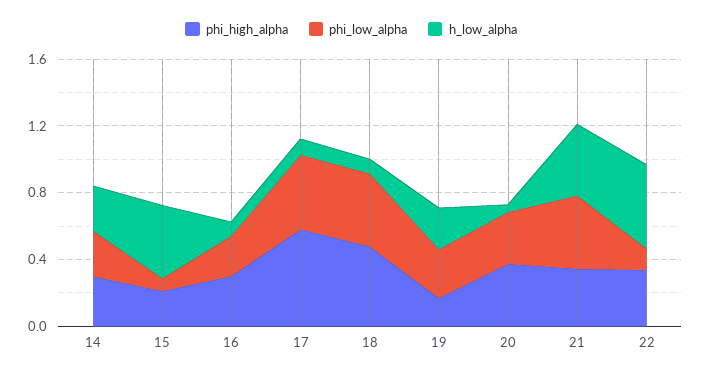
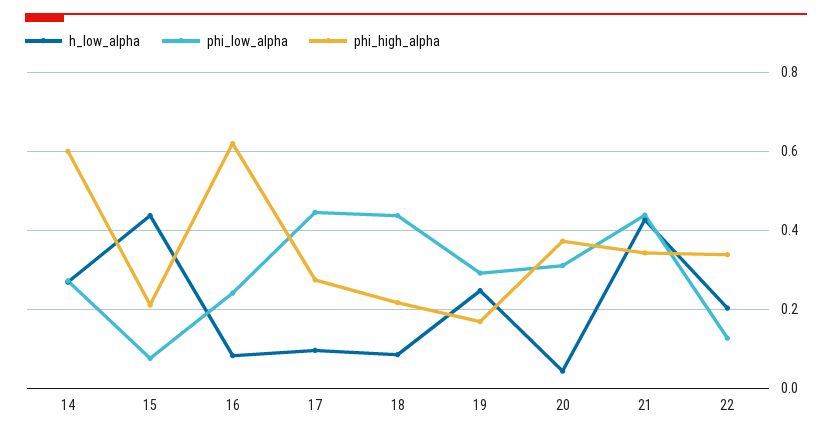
phi_high_alpha, 14: 0.3 -> 0.6
phi_high_alpha, 16: 0.3 -> 0.62
phi_high_alpha, 17: 0.6 -> 0.28
phi_high_alpha, 18: 0.5 -> 0.22
h_low_alpha, 22: 0.5 -> 0.2

